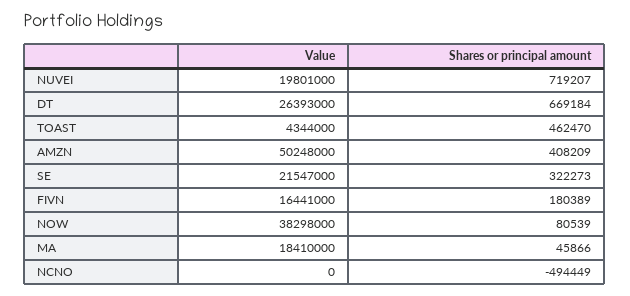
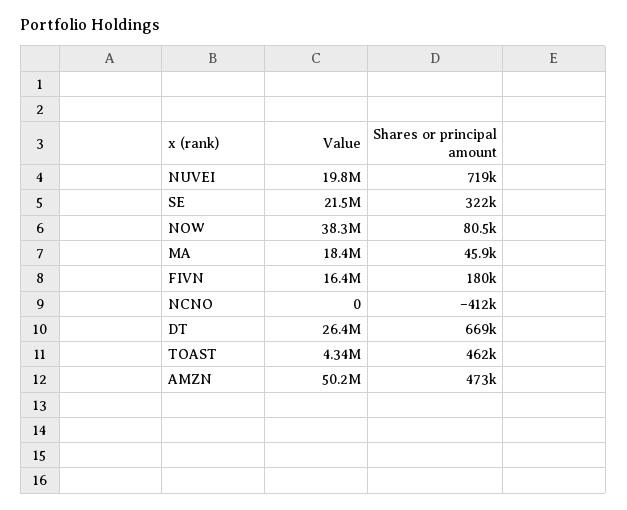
Shares or principal amount, AMZN: 408209 -> 473000
Shares or principal amount, NCNO: -494449 -> -412000

